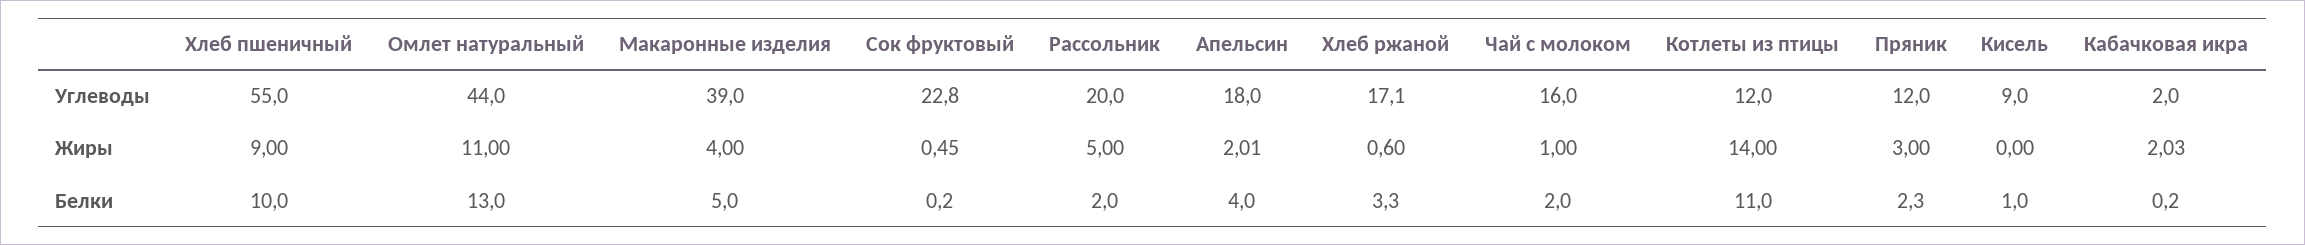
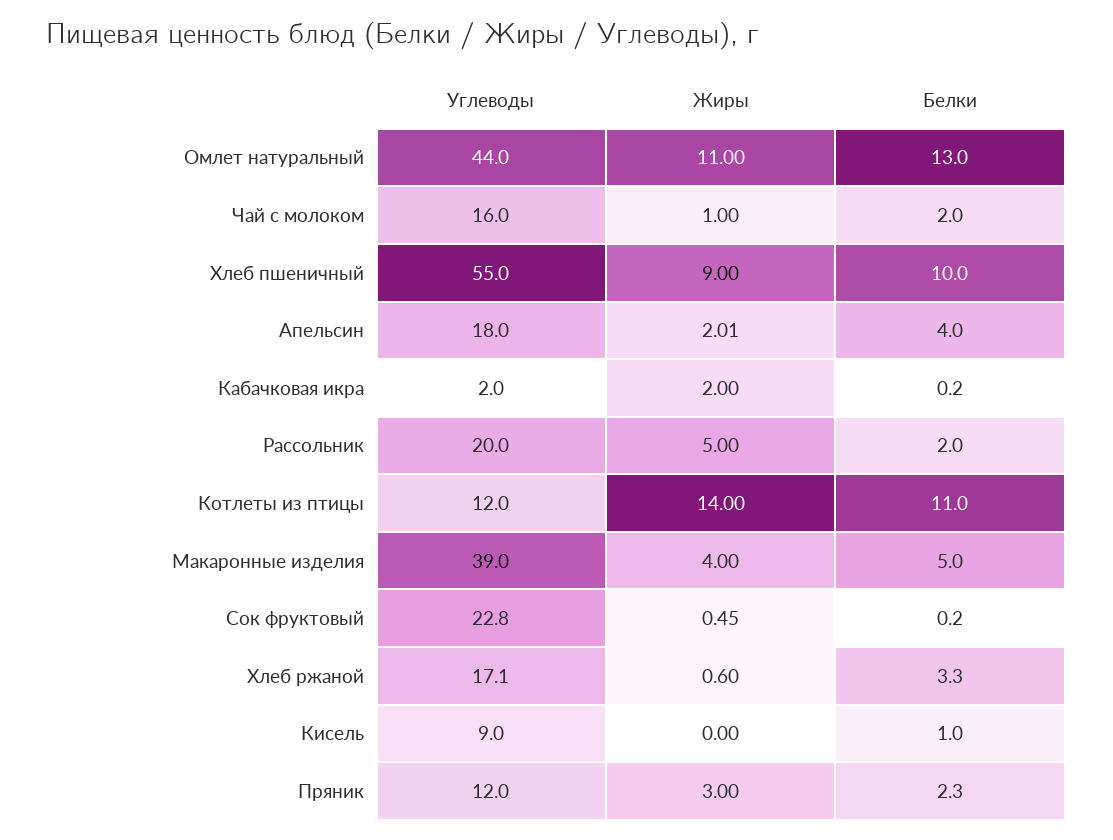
Кабачковая икра, Жиры: 2.03 -> 2

